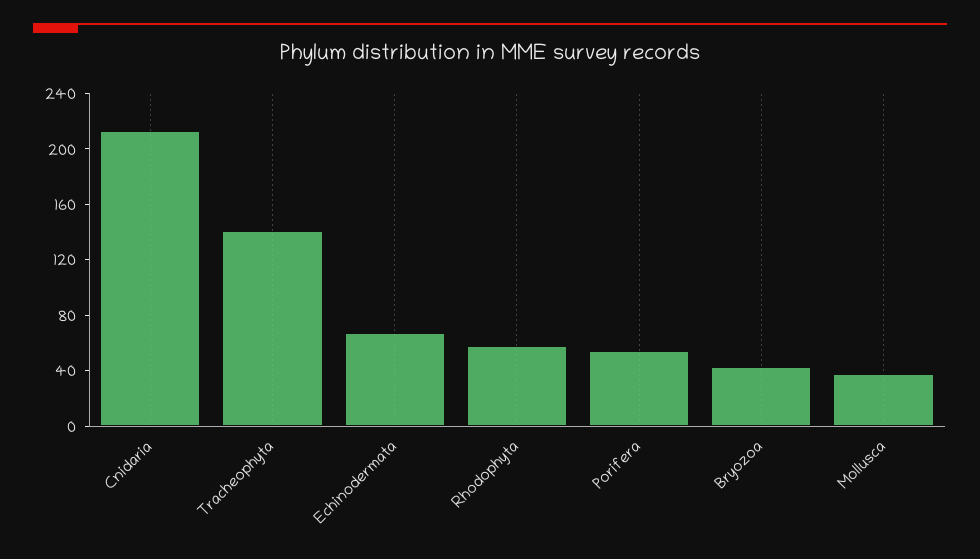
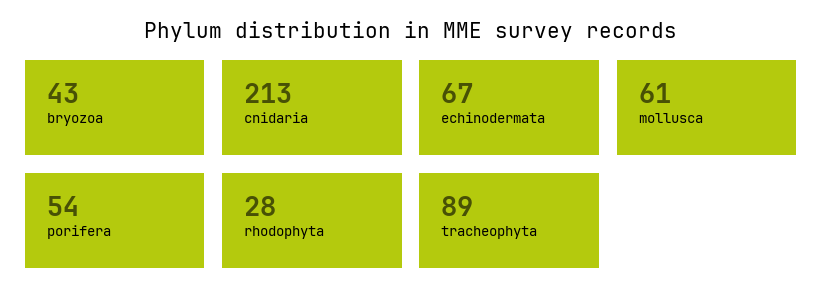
Tracheophyta: 140 -> 89
Rhodophyta: 60 -> 28
Mollusca: 40 -> 61

